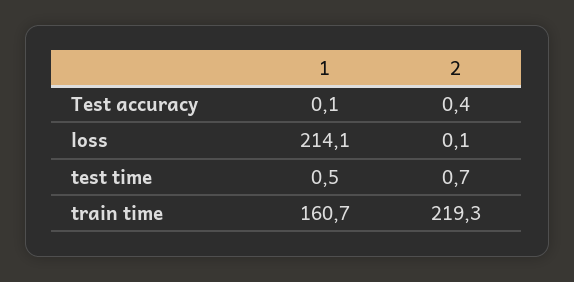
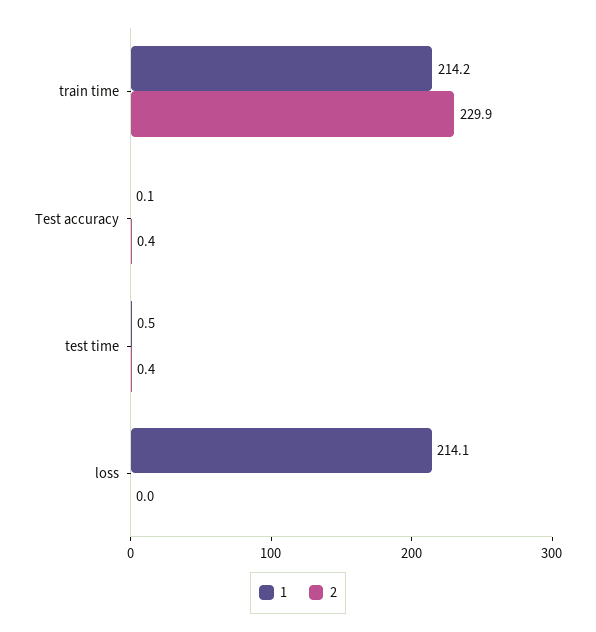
2, loss: 0.1 -> 0
2, test time: 0.7 -> 0.4
1, train time: 160.7 -> 214.2
2, train time: 219.3 -> 229.9

